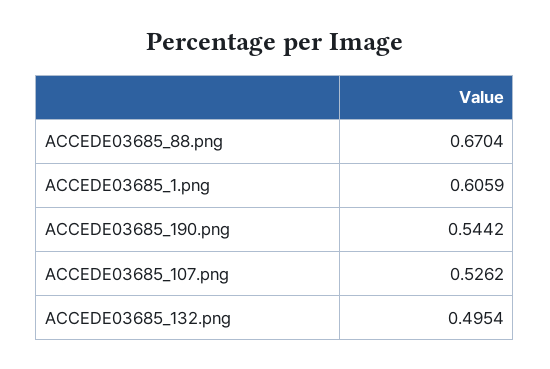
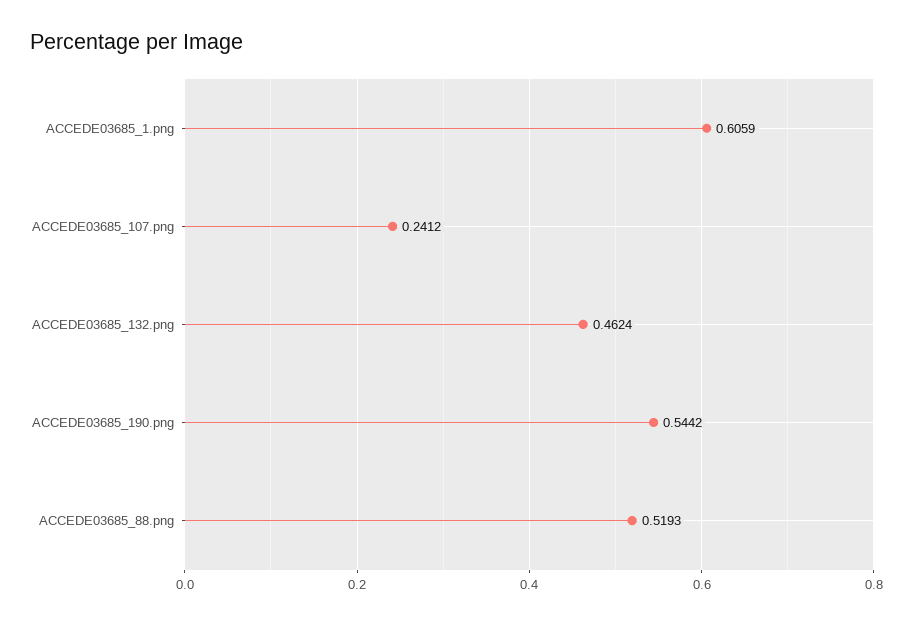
ACCEDE03685_88.png: 0.6704 -> 0.5193
ACCEDE03685_107.png: 0.5262 -> 0.2412
ACCEDE03685_132.png: 0.4954 -> 0.4624

